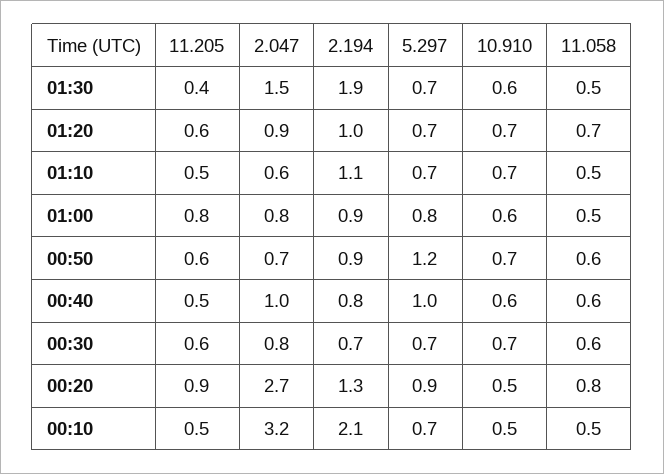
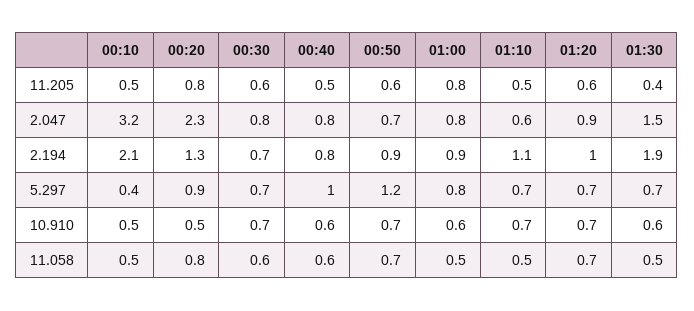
11.058, 00:50: 0.6 -> 0.7
2.047, 00:40: 1 -> 0.8
11.205, 00:20: 0.9 -> 0.8
2.047, 00:20: 2.7 -> 2.3
5.297, 00:10: 0.7 -> 0.4

